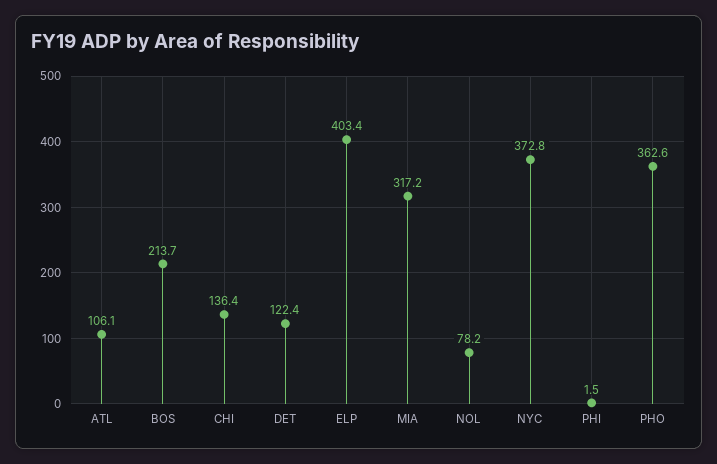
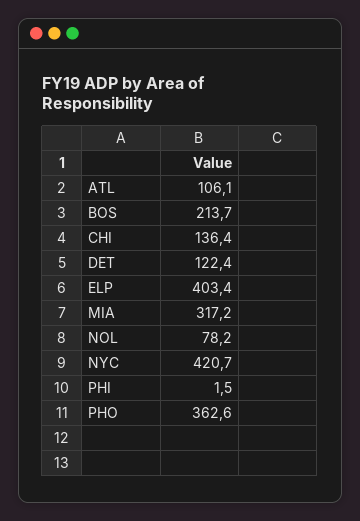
NYC: 372.8 -> 420.7

